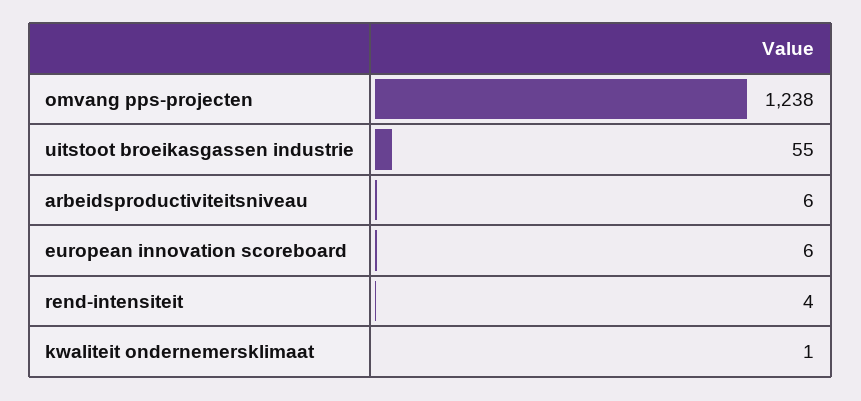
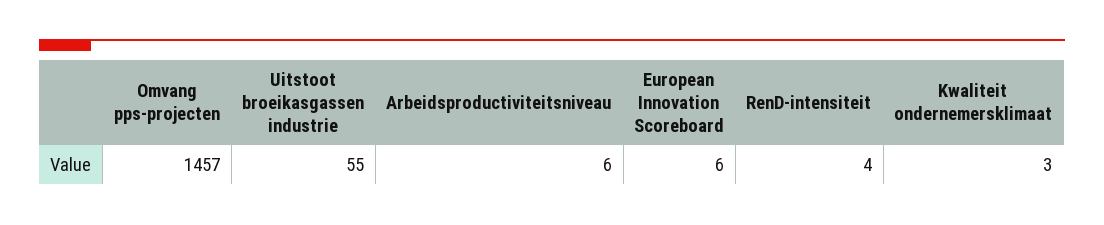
omvang pps-projecten: 1238 -> 1457
kwaliteit ondernemersklimaat: 1 -> 3

